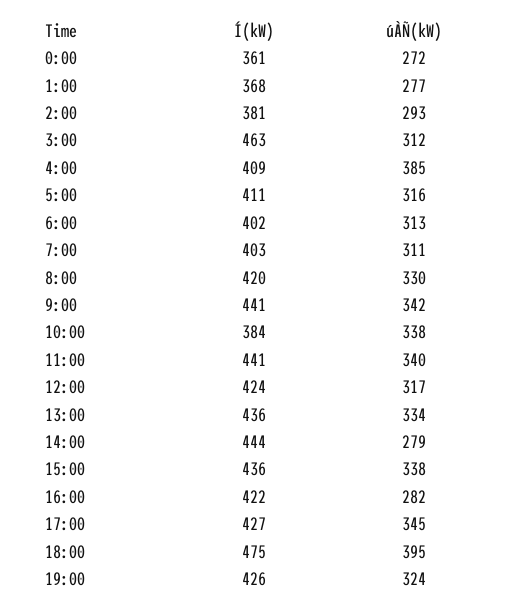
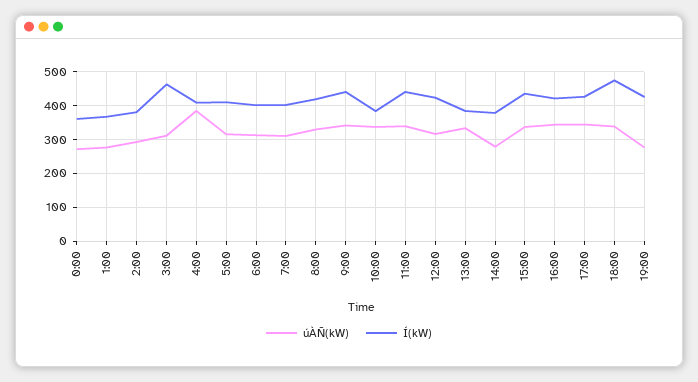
Í(kW), 13:00: 436 -> 380
Í(kW), 14:00: 444 -> 380
úÀÑ(kW), 16:00: 282 -> 340
úÀÑ(kW), 18:00: 395 -> 340
úÀÑ(kW), 19:00: 324 -> 280

